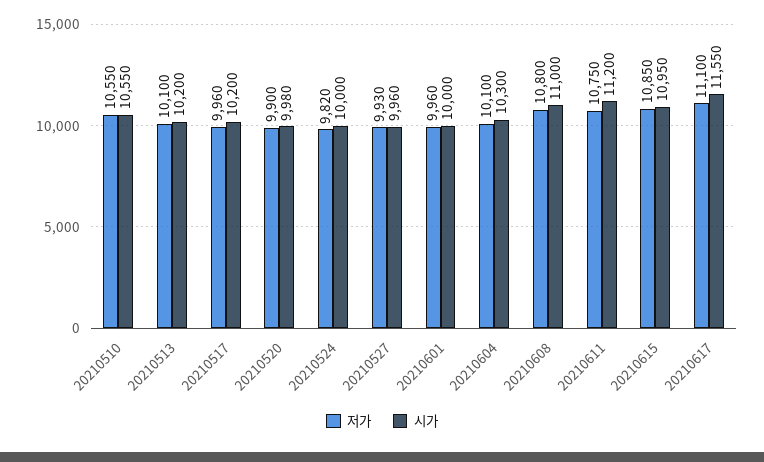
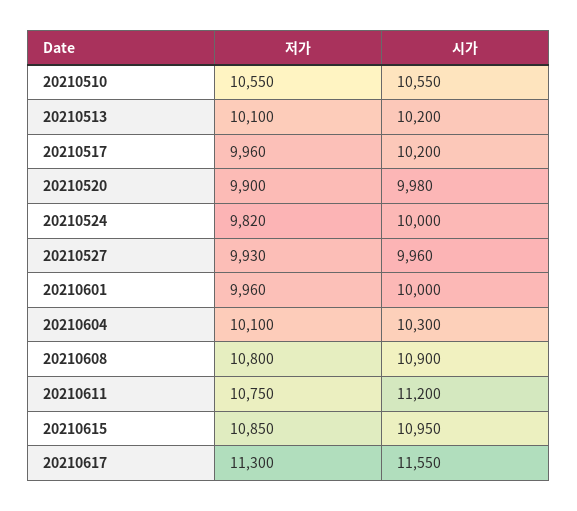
시가, 20210608: 11000 -> 10900
저가, 20210617: 11100 -> 11300

